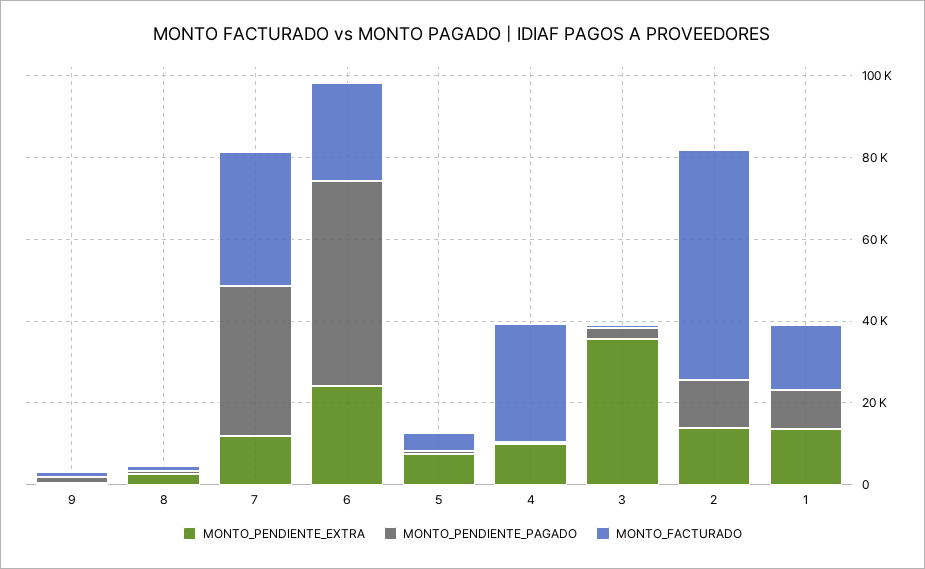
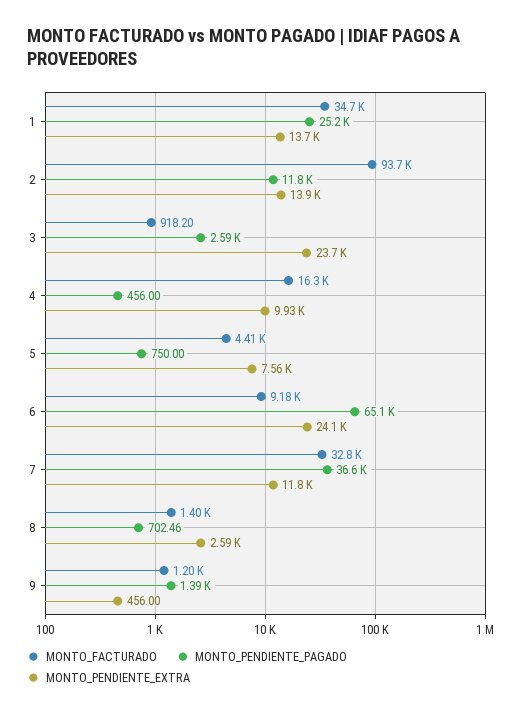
MONTO_PENDIENTE_PAGADO, 6: 50000 -> 65100
MONTO_FACTURADO, 6: 25000 -> 9180
MONTO_FACTURADO, 4: 30000 -> 16300
MONTO_PENDIENTE_EXTRA, 3: 35000 -> 23700
MONTO_FACTURADO, 2: 55000 -> 93700
MONTO_PENDIENTE_PAGADO, 1: 10000 -> 25200
MONTO_FACTURADO, 1: 15000 -> 34700

